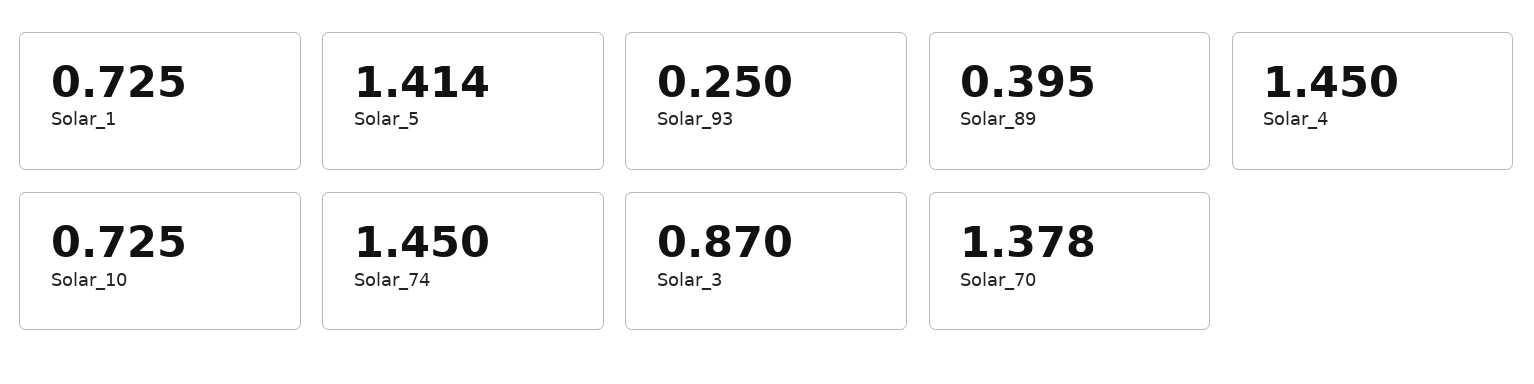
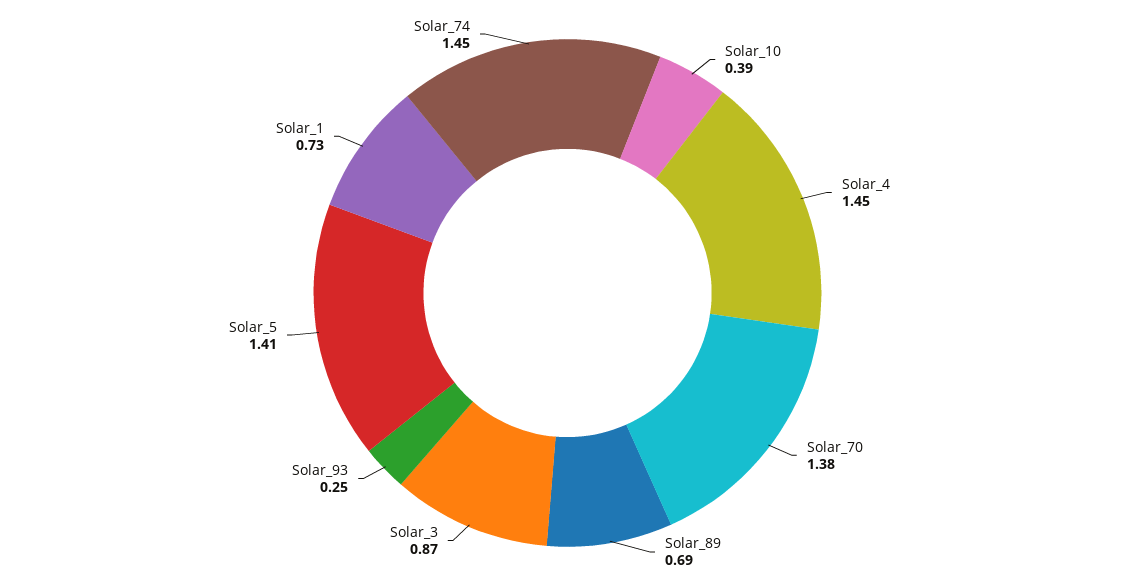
Solar_89: 0.395 -> 0.69
Solar_10: 0.725 -> 0.39

